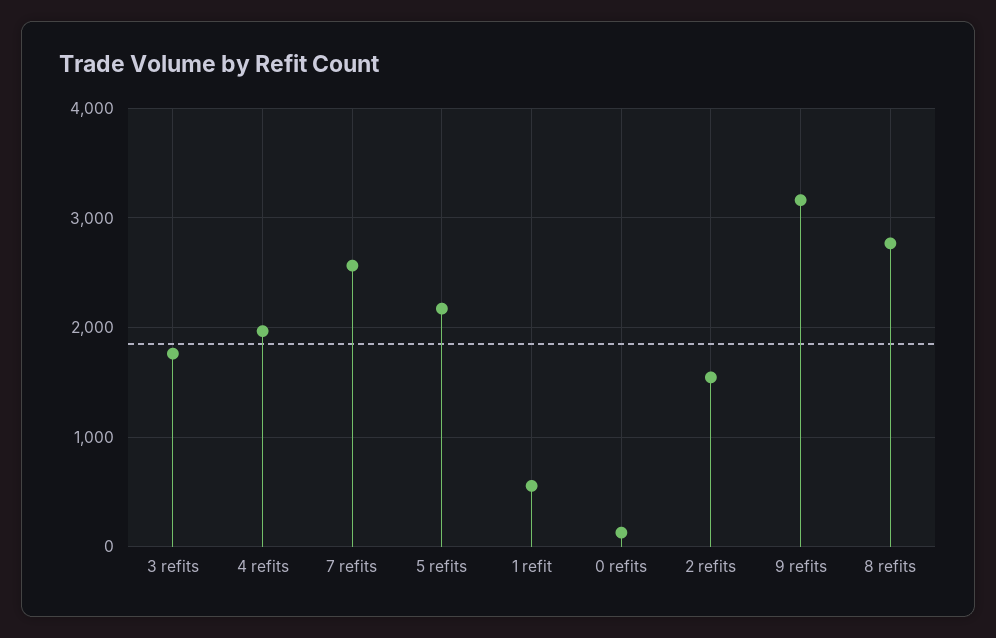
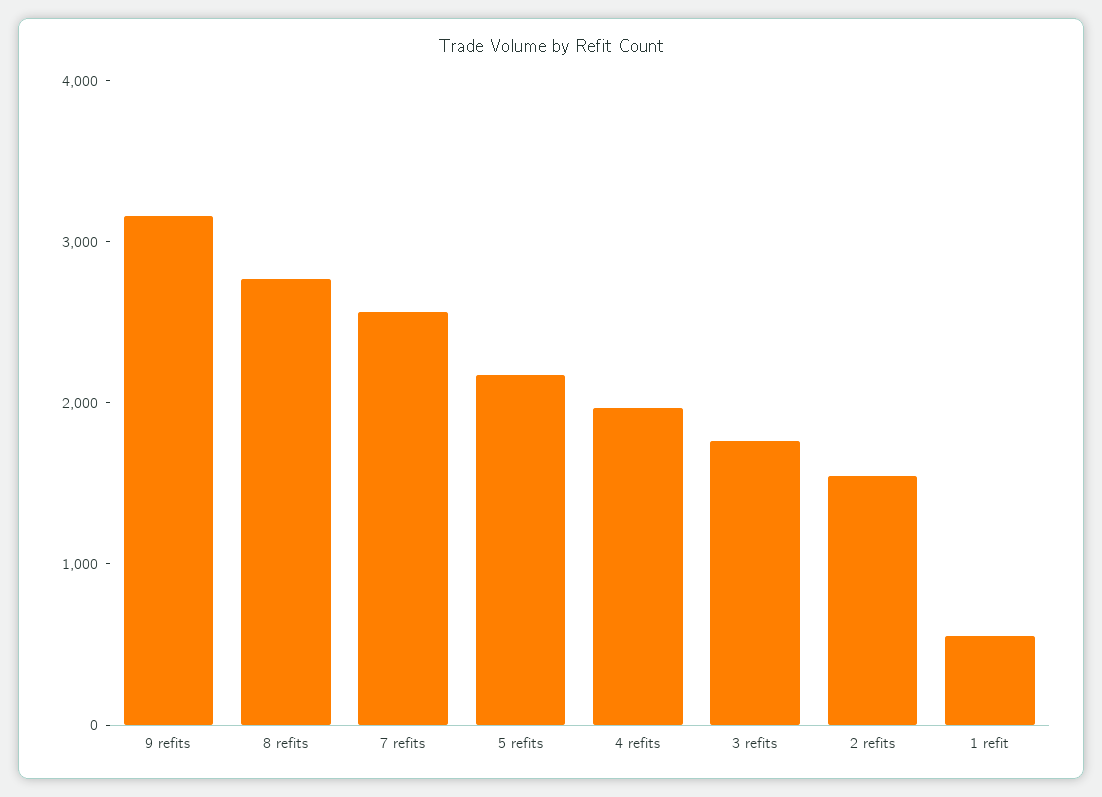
0 refits: 100 -> none

